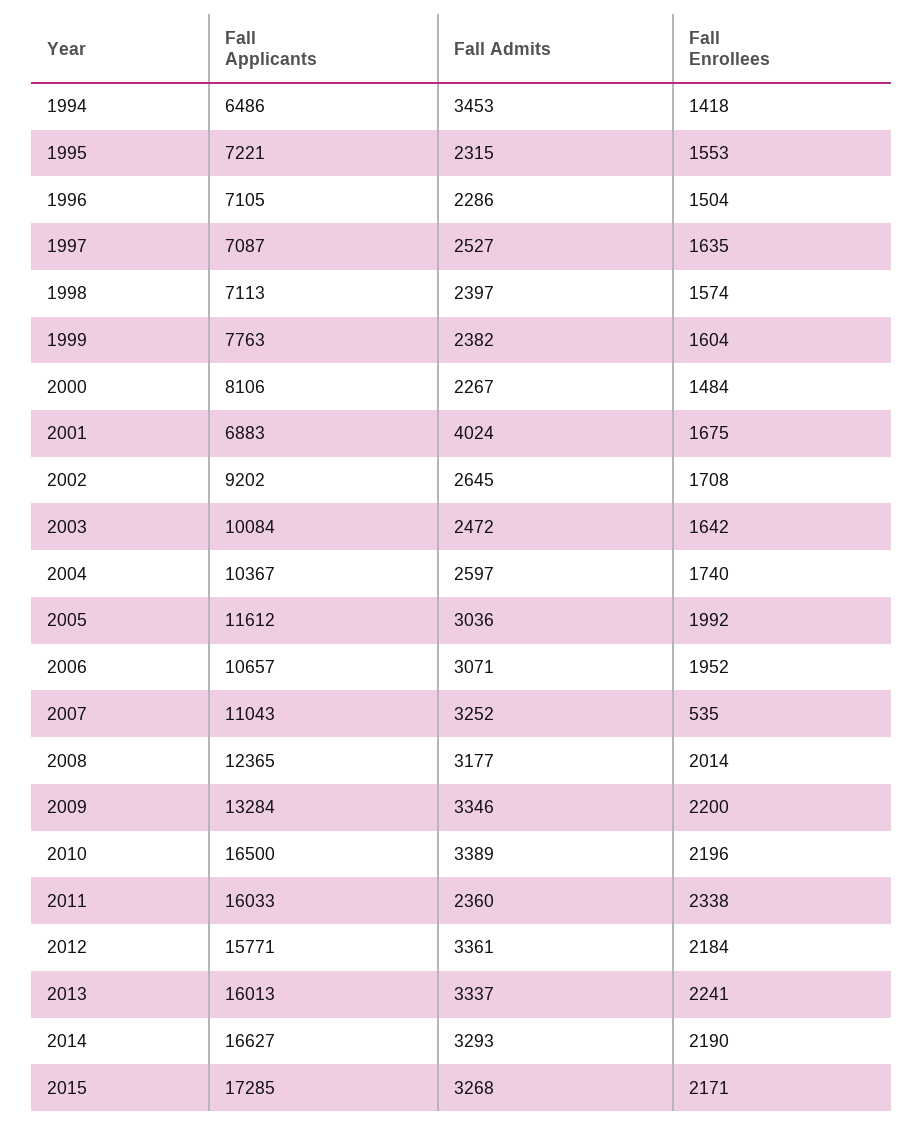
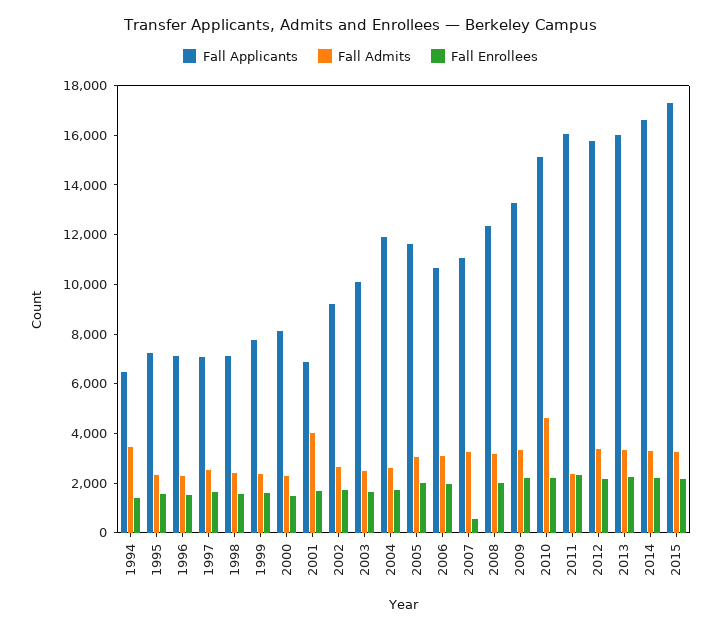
Fall Applicants, 2004: 10367 -> 12000
Fall Applicants, 2010: 16500 -> 15000
Fall Admits, 2010: 3389 -> 4500

